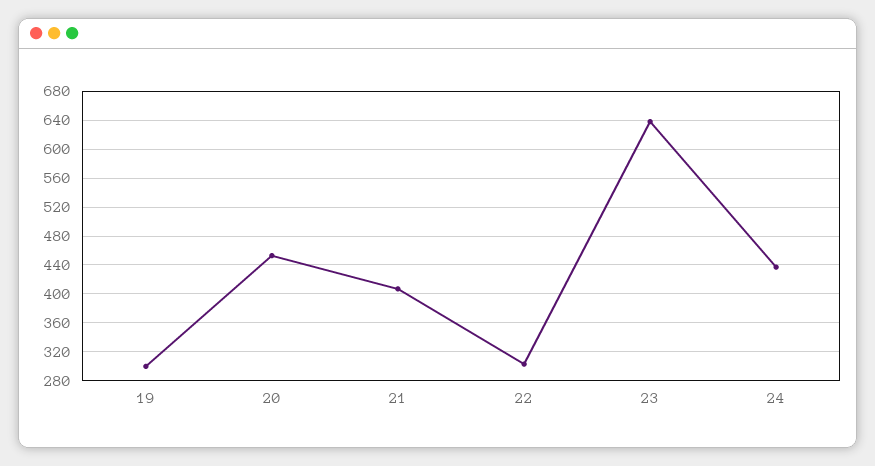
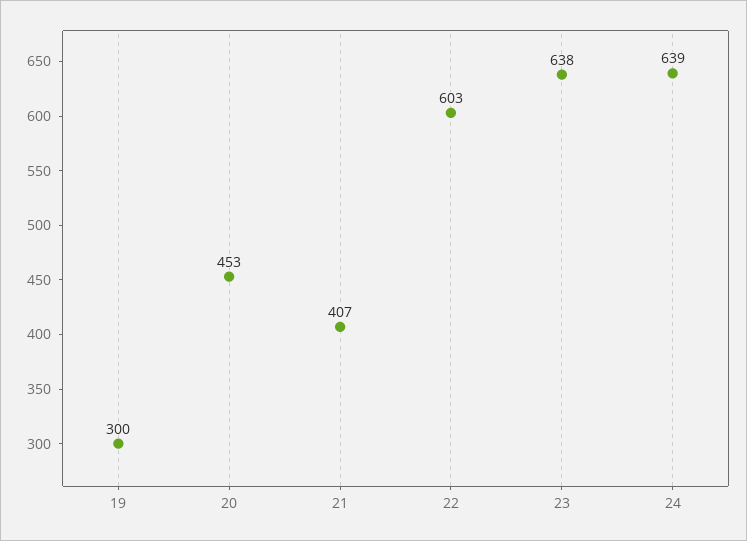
22: 300 -> 603
24: 440 -> 639

